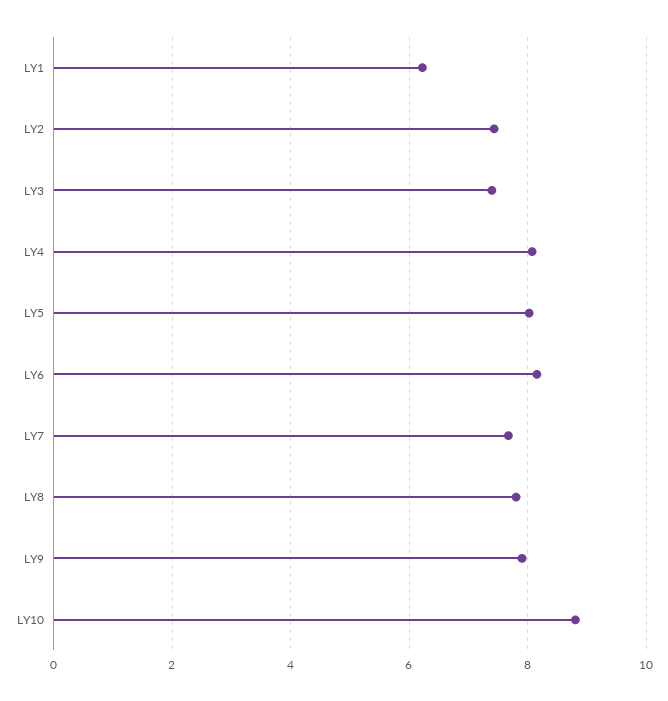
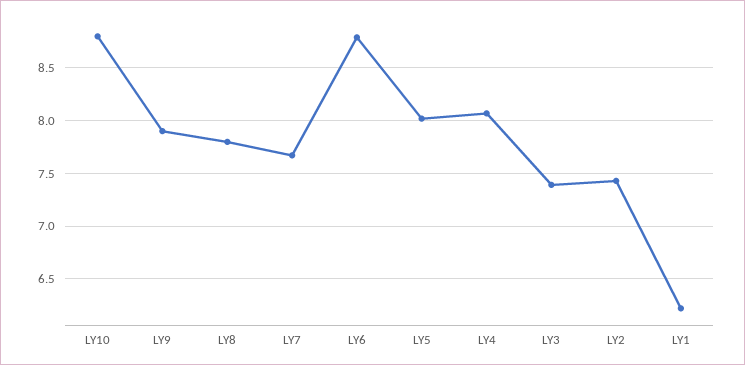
LY6: 8.2 -> 8.8

